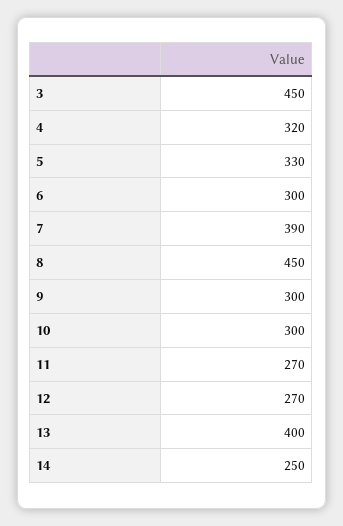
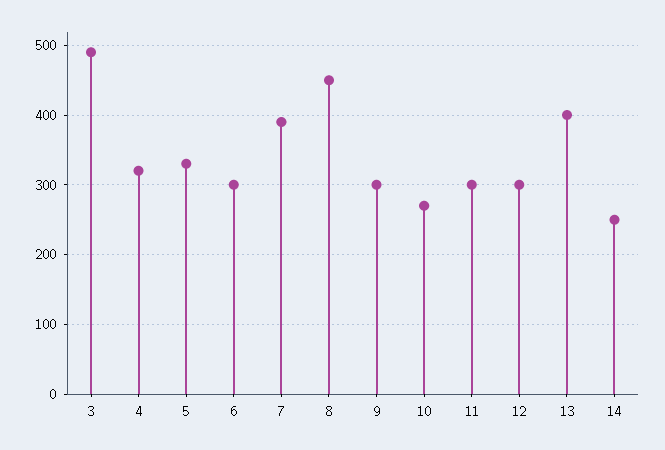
3: 450 -> 490
10: 300 -> 270
11: 270 -> 300
12: 270 -> 300

